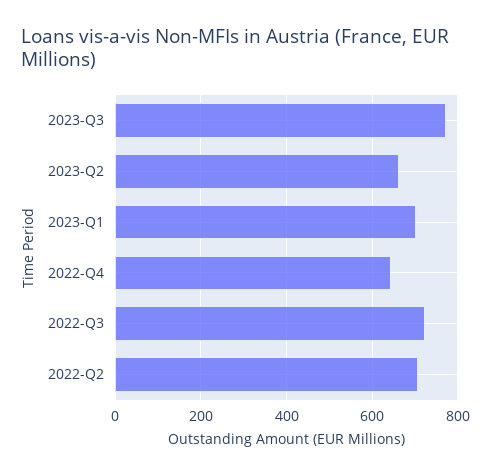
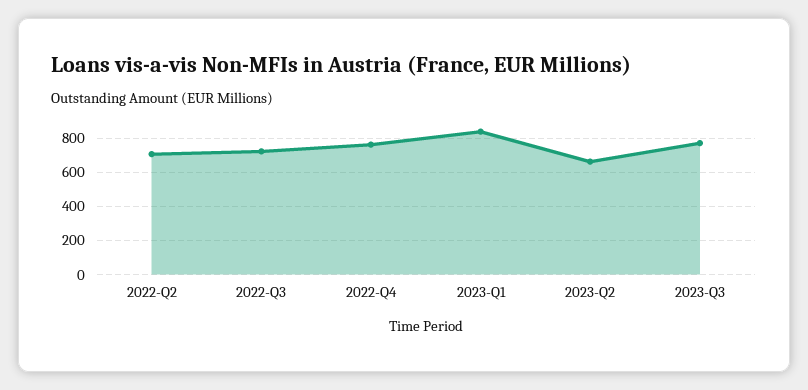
2023-Q1: 700 -> 850
2022-Q4: 640 -> 750

